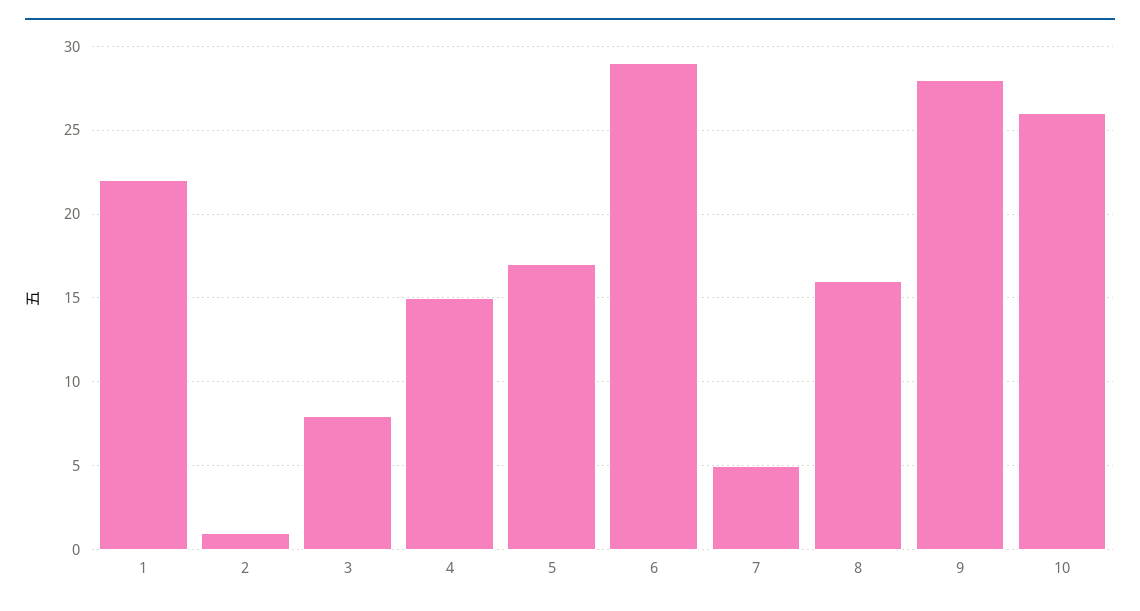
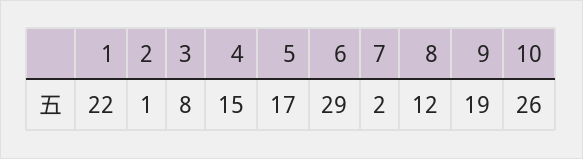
7: 5 -> 2
8: 16 -> 12
9: 28 -> 19

